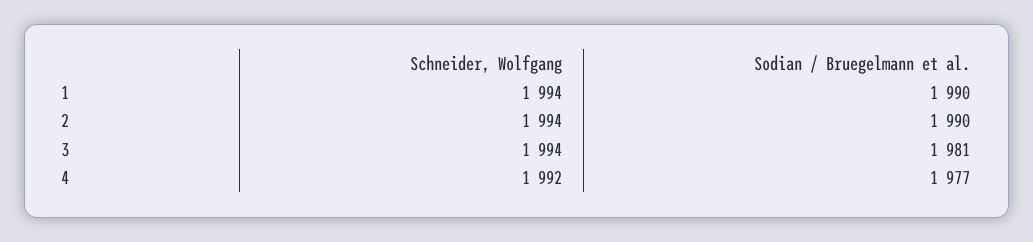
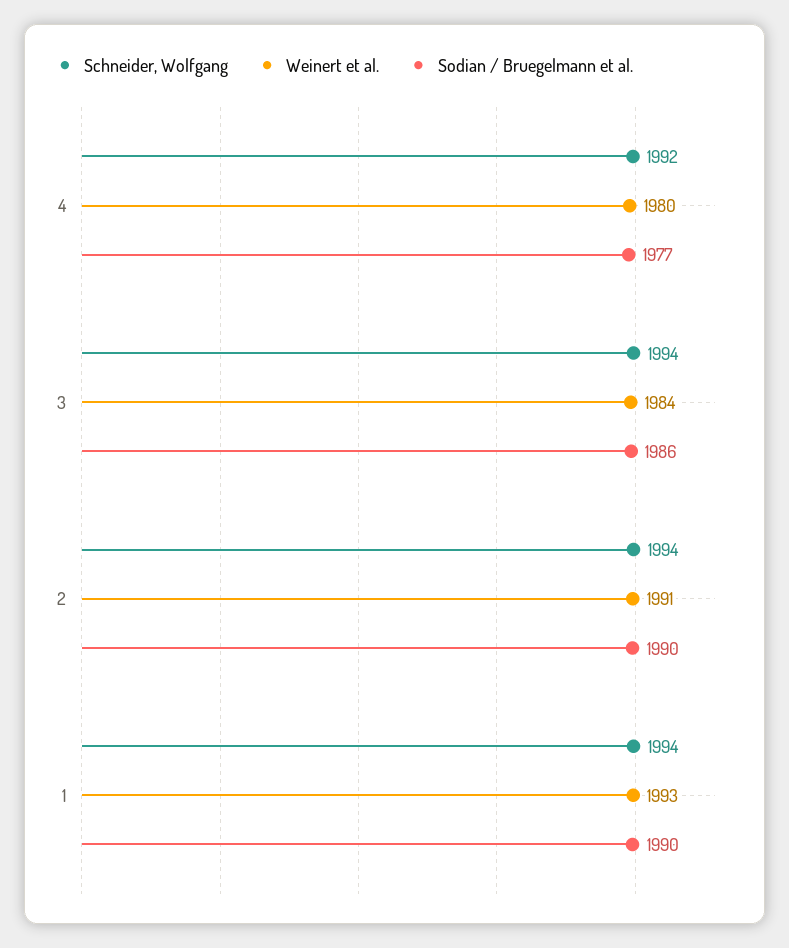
Sodian / Bruegelmann et al., 3: 1981 -> 1986
Weinert et al., 4: none -> 1980
Weinert et al., 3: none -> 1984
Weinert et al., 2: none -> 1991
Weinert et al., 1: none -> 1993

